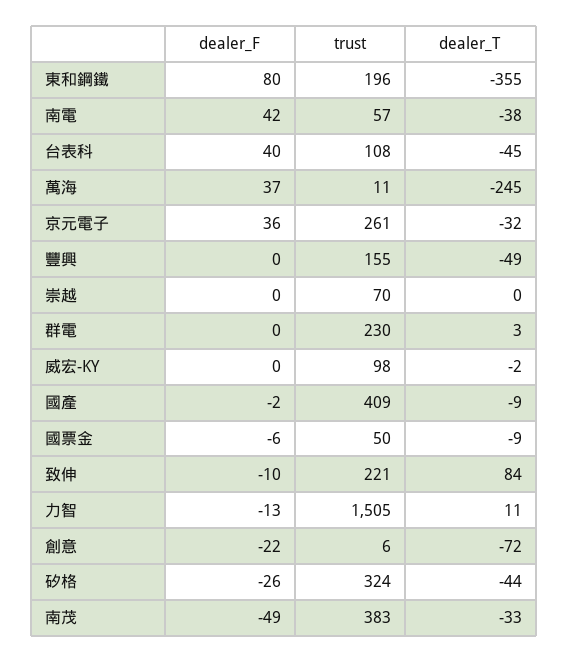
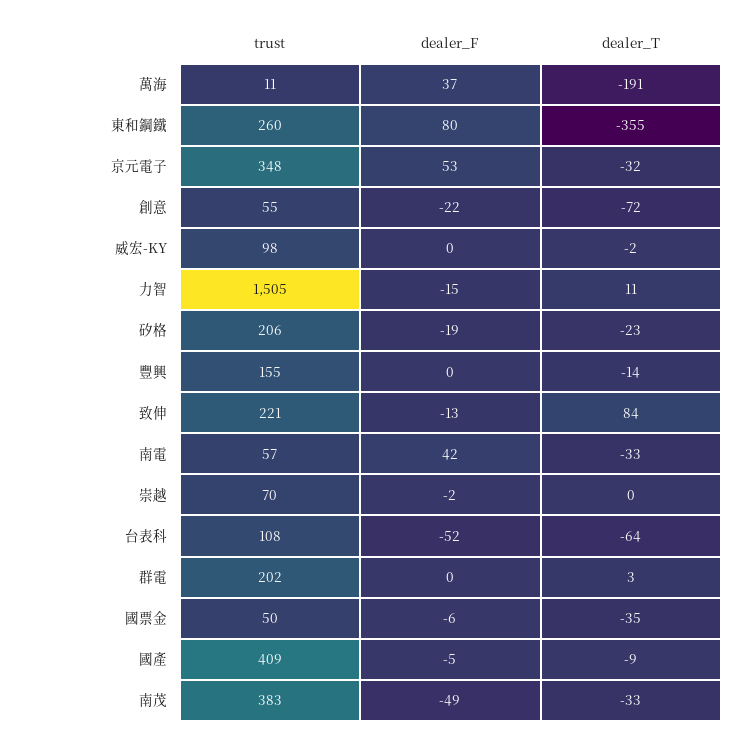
trust, 東和鋼鐵: 196 -> 260
dealer_T, 南電: -38 -> -33
dealer_F, 台表科: 40 -> -52
dealer_T, 台表科: -45 -> -64
dealer_T, 萬海: -245 -> -191
dealer_F, 京元電子: 36 -> 53
trust, 京元電子: 261 -> 348
dealer_T, 豐興: -49 -> -14
dealer_F, 崇越: 0 -> -2
trust, 群電: 230 -> 202
dealer_F, 國產: -2 -> -5
dealer_T, 國票金: -9 -> -35
dealer_F, 致伸: -10 -> -13
dealer_F, 力智: -13 -> -15
trust, 創意: 6 -> 55
dealer_F, 矽格: -26 -> -19
trust, 矽格: 324 -> 206
dealer_T, 矽格: -44 -> -23

